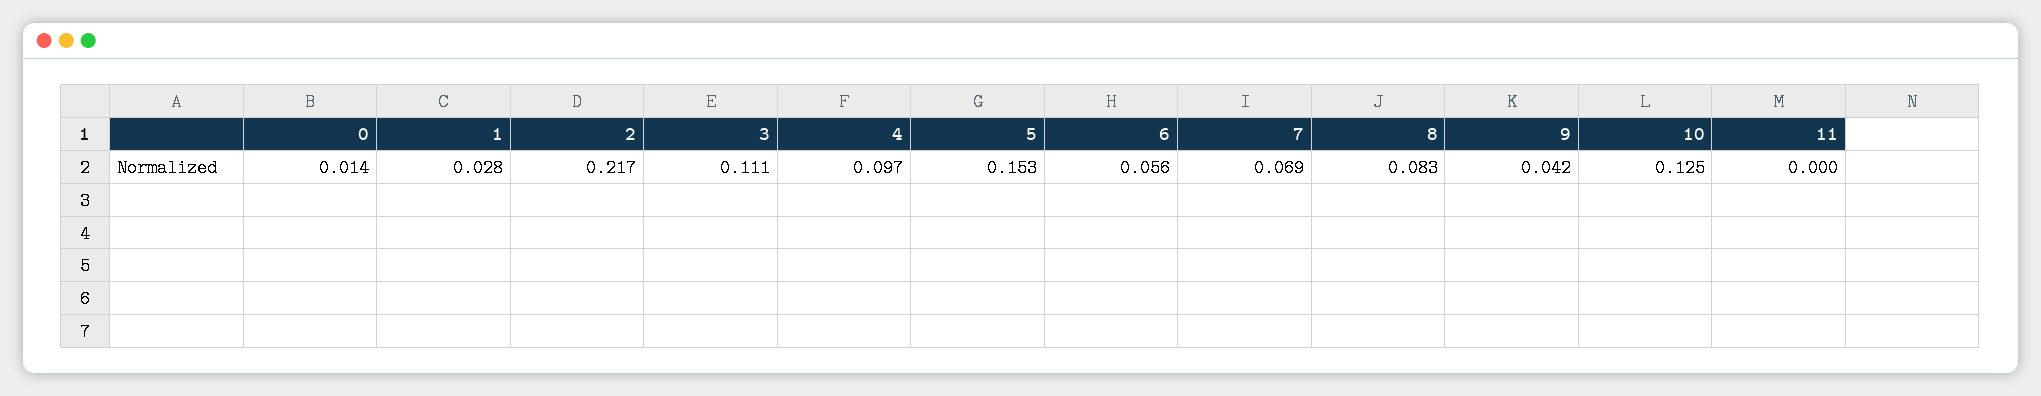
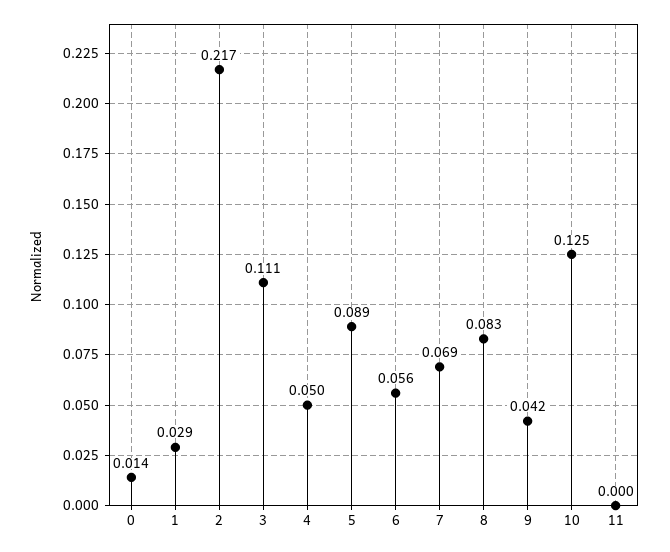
1: 0.028 -> 0.029
4: 0.097 -> 0.05
5: 0.153 -> 0.089

